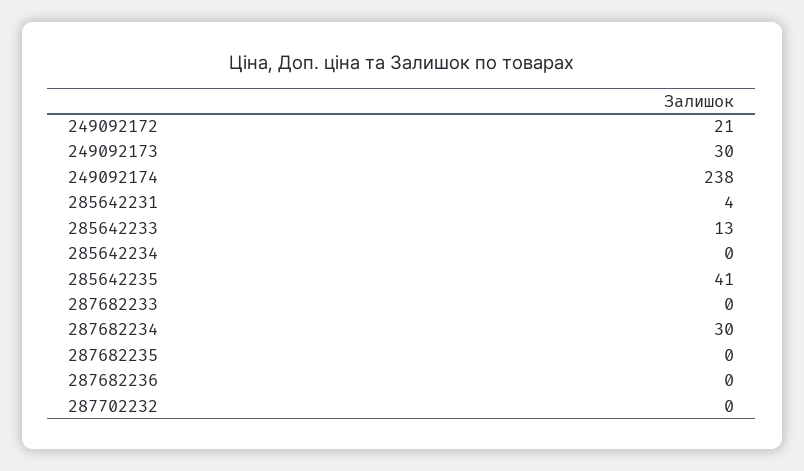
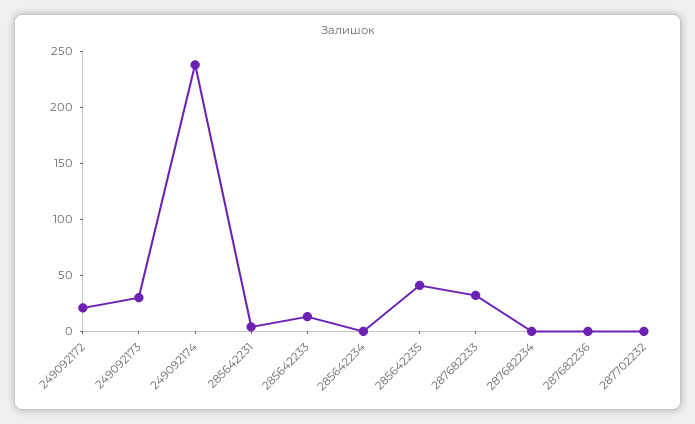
287682233: 0 -> 30
287682234: 30 -> 0
287682235: 0 -> none

